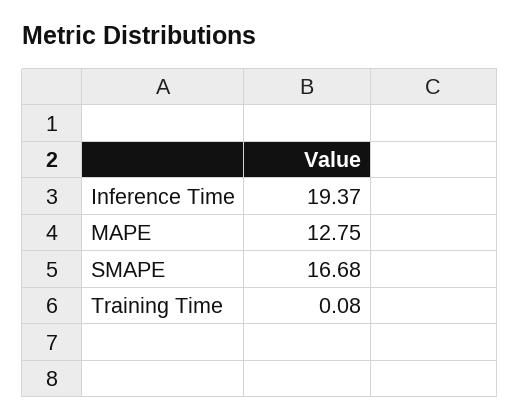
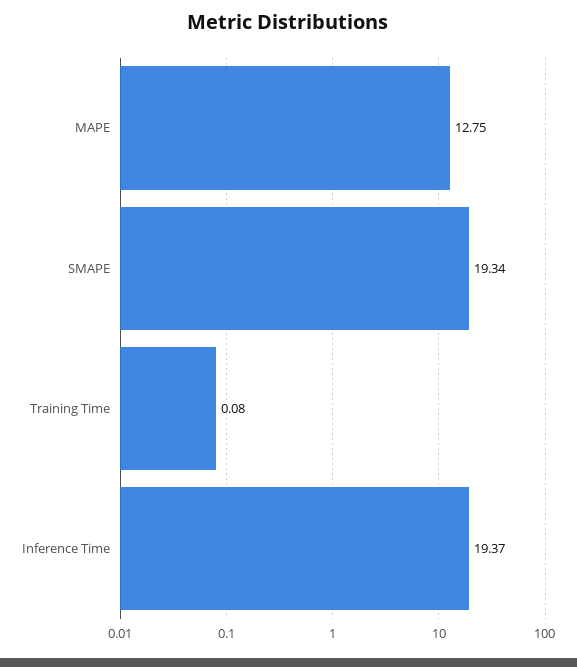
SMAPE: 16.68 -> 19.34

